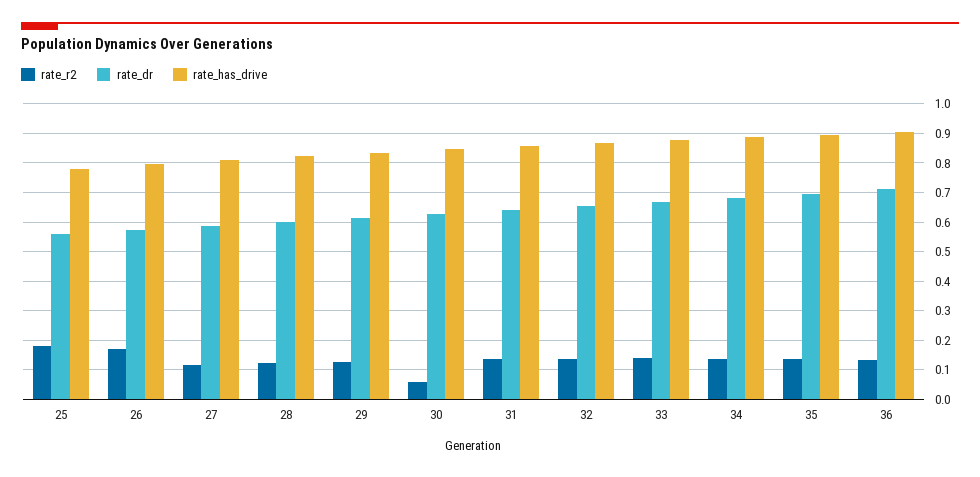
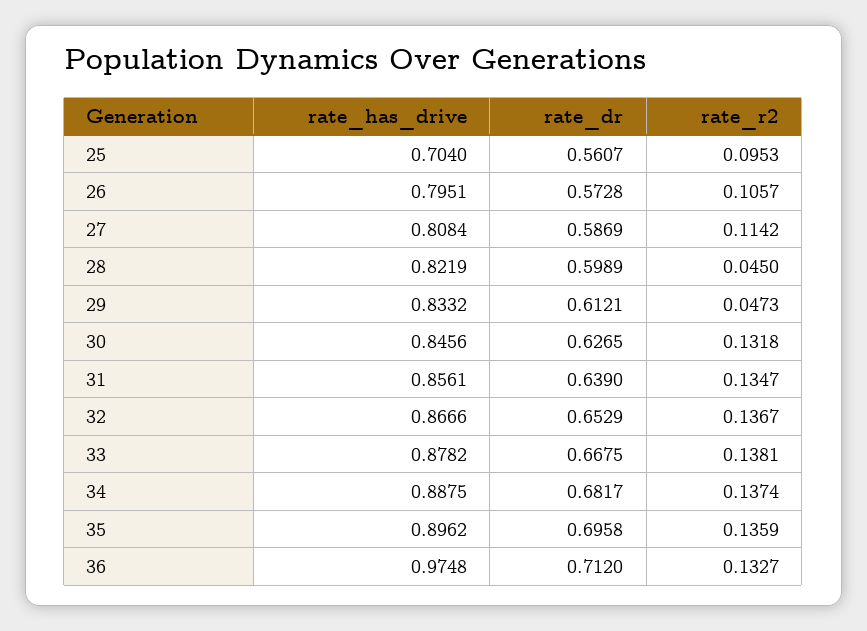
rate_r2, 25: 0.175 -> 0.0953
rate_has_drive, 25: 0.775 -> 0.704
rate_r2, 26: 0.175 -> 0.1057
rate_r2, 28: 0.125 -> 0.045
rate_r2, 29: 0.125 -> 0.0473
rate_r2, 30: 0.05 -> 0.1318
rate_has_drive, 36: 0.9 -> 0.9748

